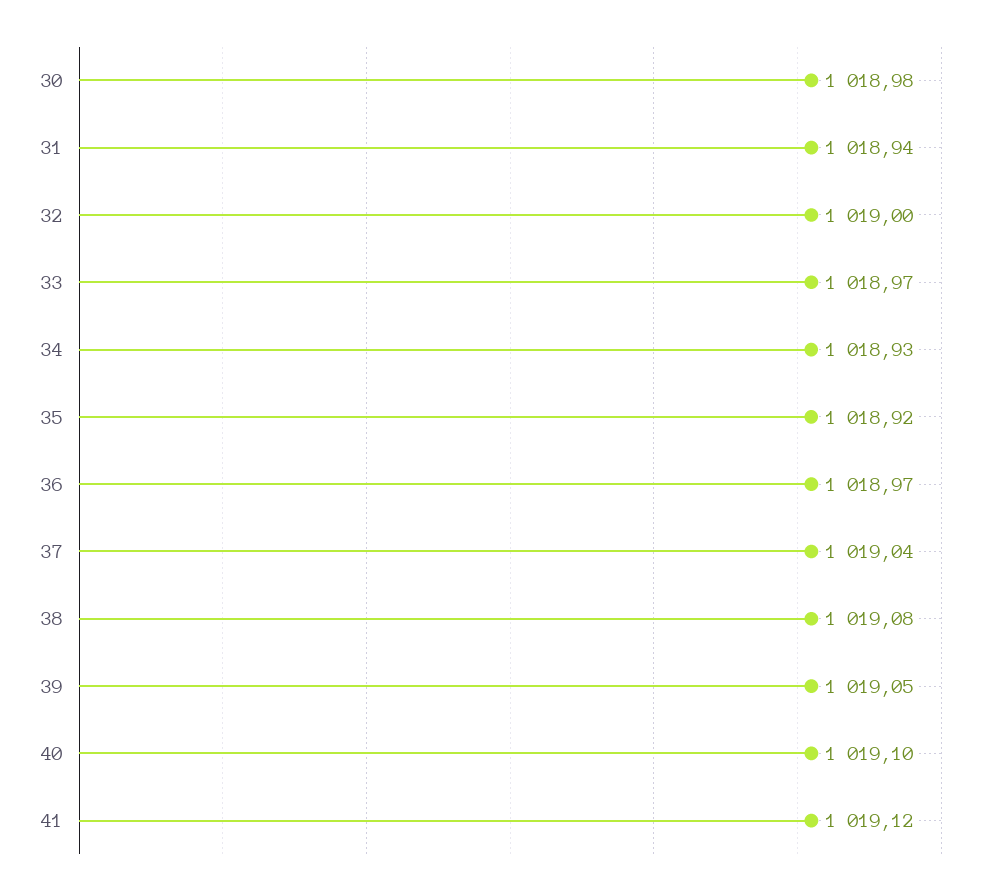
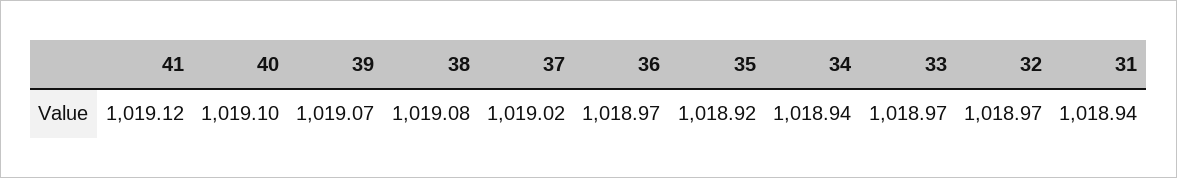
30: 1018.98 -> none
32: 1019 -> 1018.97
34: 1018.93 -> 1018.94
37: 1019.04 -> 1019.02
39: 1019.05 -> 1019.07

